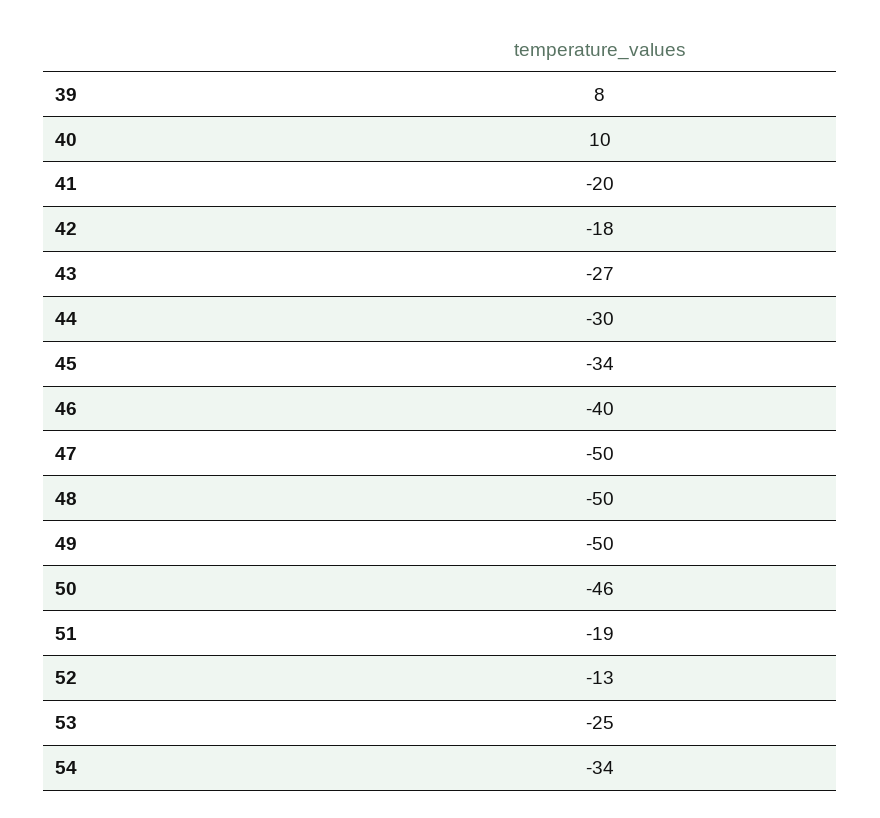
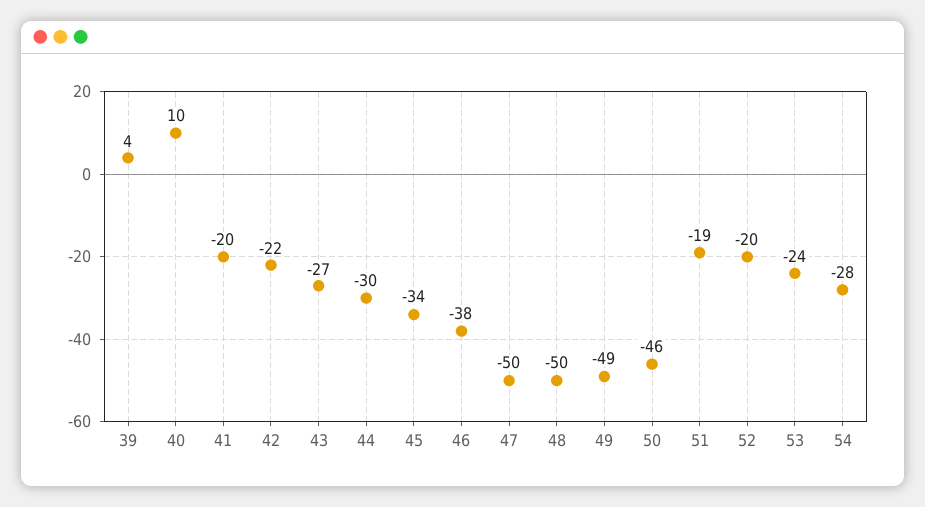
39: 8 -> 4
42: -18 -> -22
46: -40 -> -38
49: -50 -> -49
52: -13 -> -20
53: -25 -> -24
54: -34 -> -28

